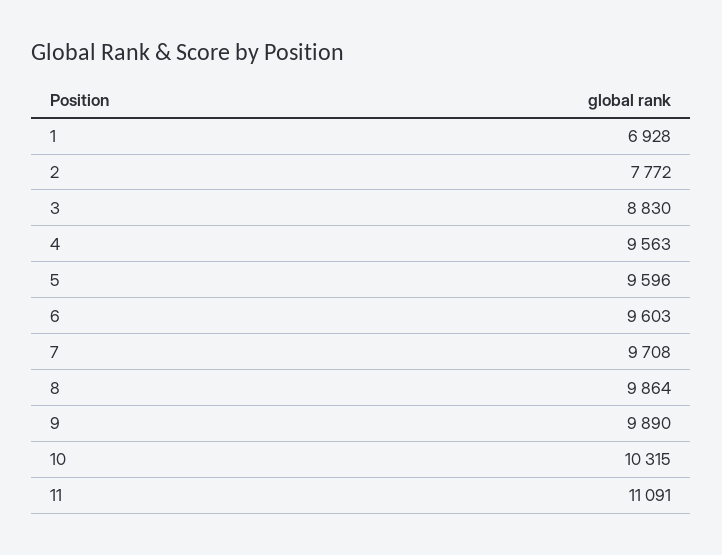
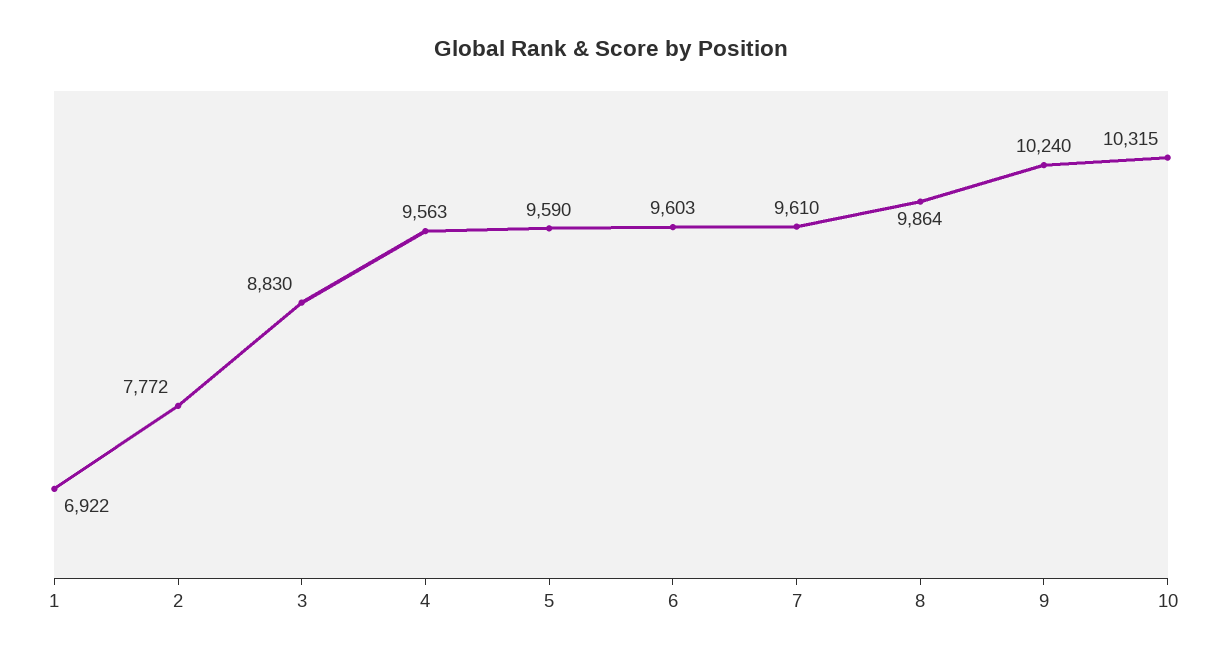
1: 6928 -> 6922
5: 9596 -> 9590
7: 9708 -> 9610
9: 9890 -> 10240
11: 11091 -> none

